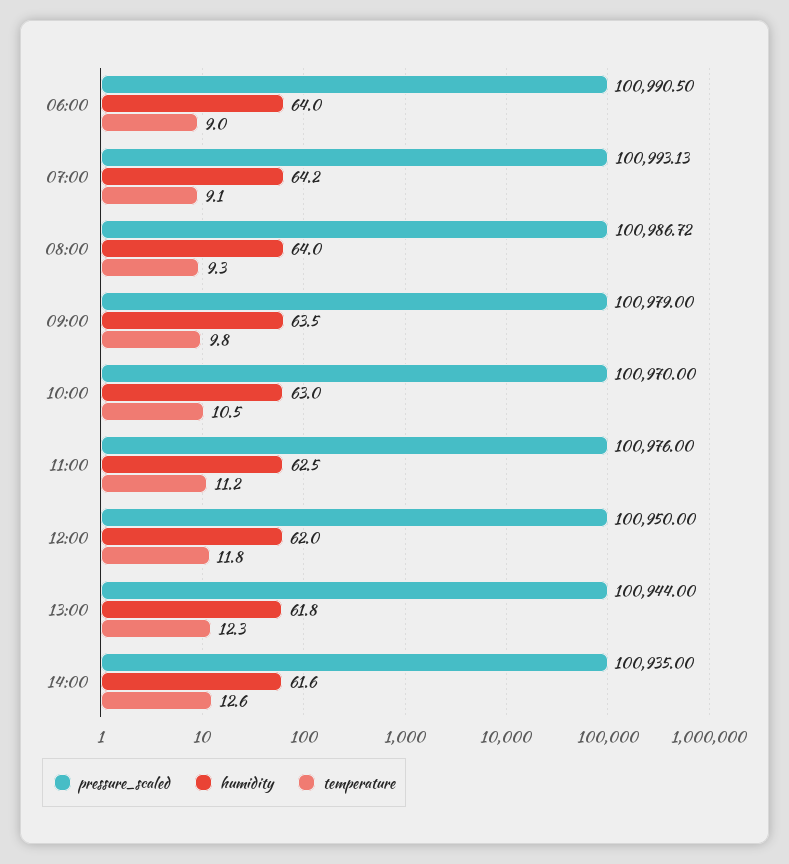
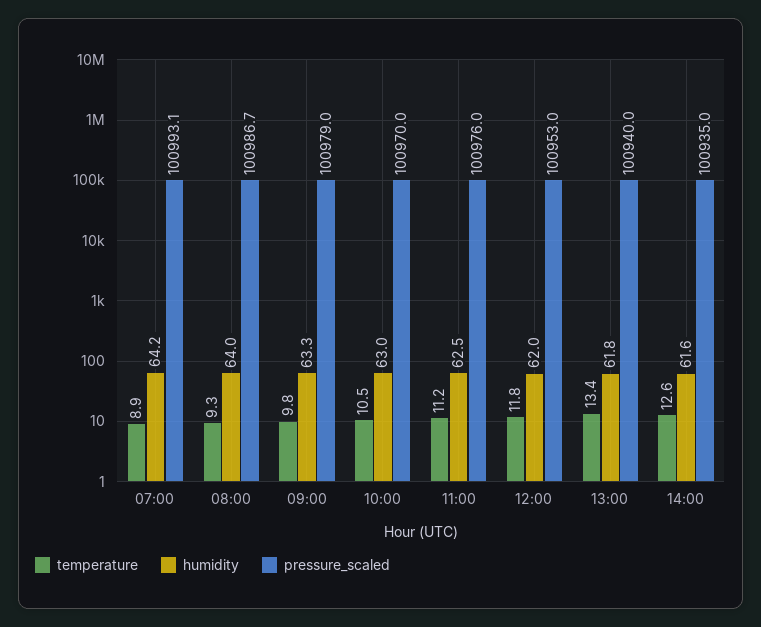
pressure_scaled, 06:00: 100990.5 -> none
humidity, 06:00: 64 -> none
temperature, 06:00: 9 -> none
temperature, 07:00: 9.1 -> 8.9
humidity, 09:00: 63.5 -> 63.3
pressure_scaled, 12:00: 100950 -> 100953
pressure_scaled, 13:00: 100944 -> 100940
temperature, 13:00: 12.3 -> 13.4

